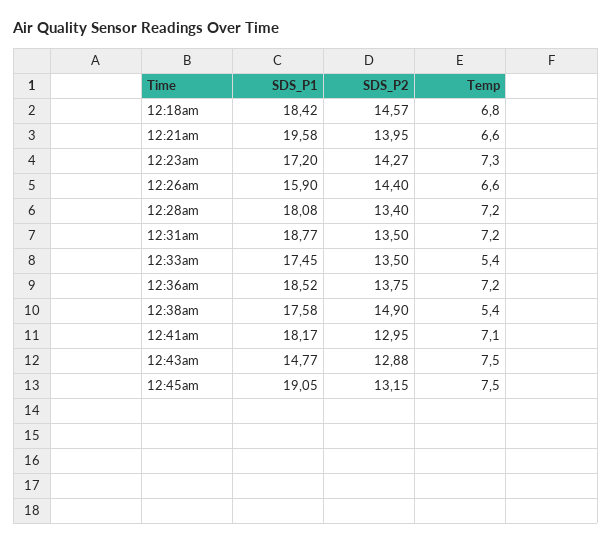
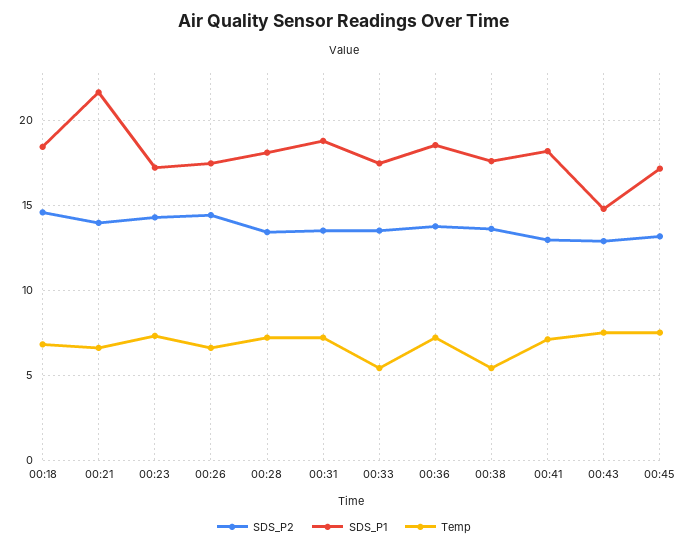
SDS_P1, 12:21am: 19.58 -> 21.5
SDS_P1, 12:26am: 15.9 -> 17.5
SDS_P2, 12:38am: 14.9 -> 13.5
SDS_P1, 12:45am: 19.05 -> 17

